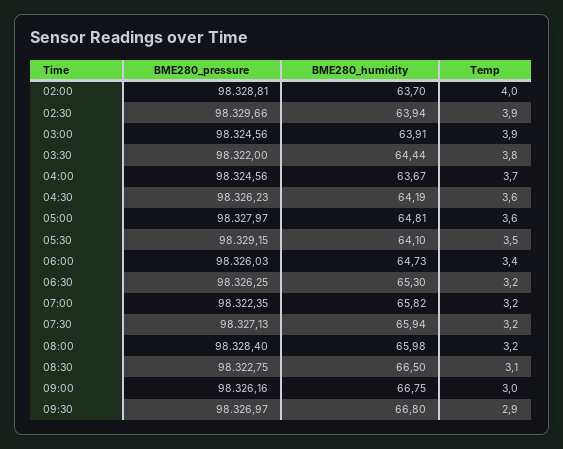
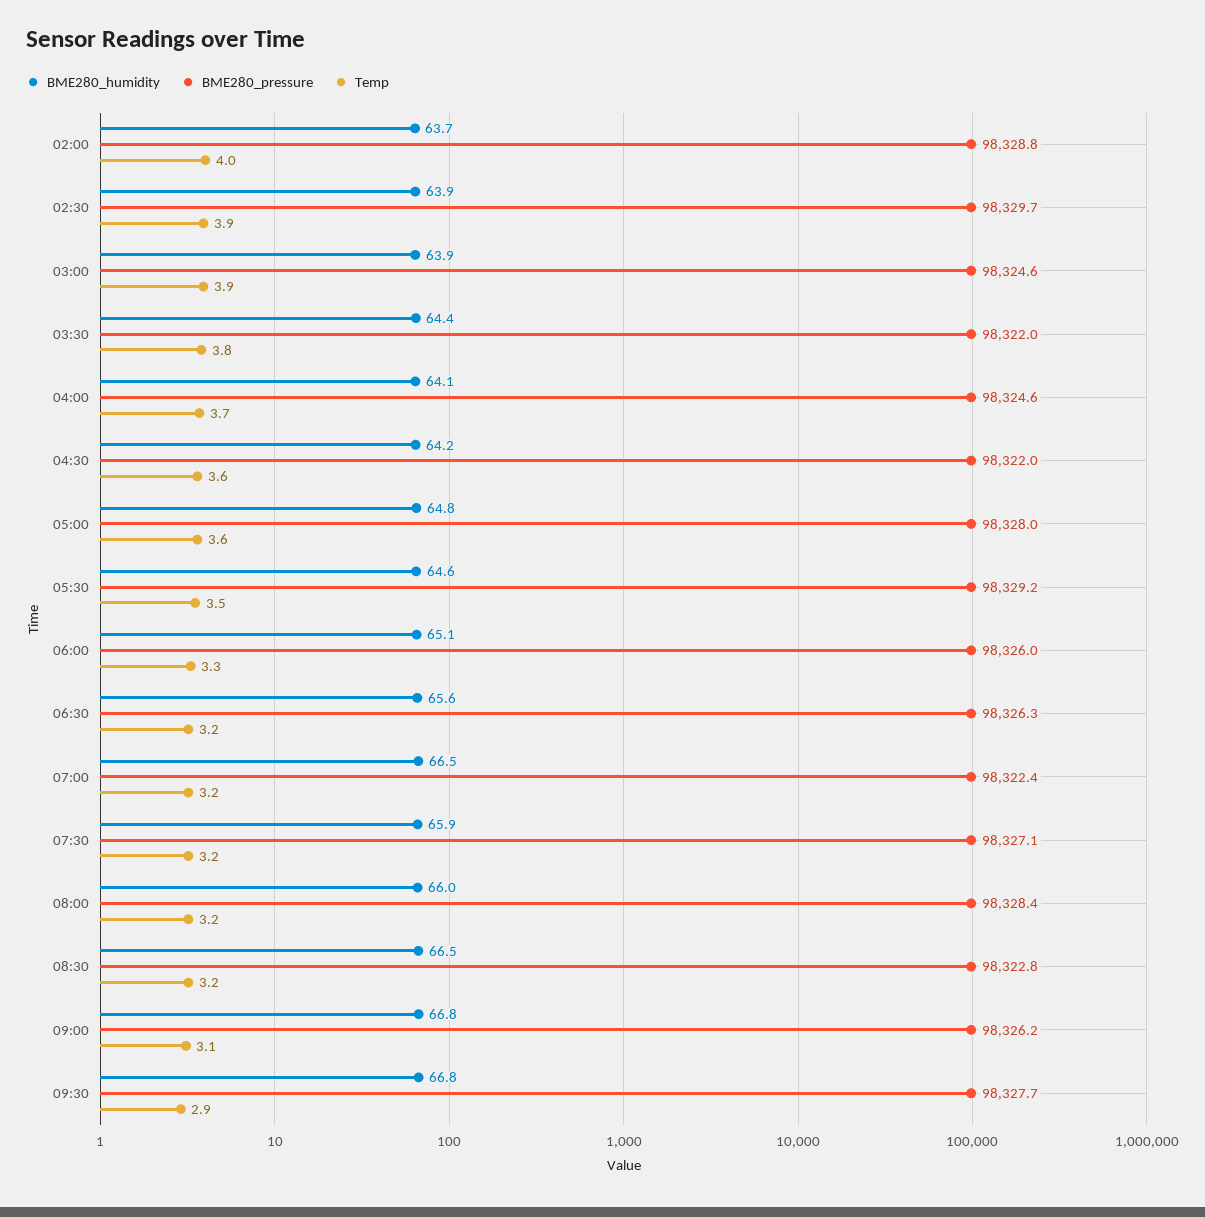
BME280_humidity, 04:00: 63.67 -> 64.1
BME280_pressure, 04:30: 98326.23 -> 98322
BME280_humidity, 05:30: 64.1 -> 64.6
BME280_humidity, 06:00: 64.73 -> 65.1
Temp, 06:00: 3.4 -> 3.3
BME280_humidity, 06:30: 65.3 -> 65.6
BME280_humidity, 07:00: 65.82 -> 66.5
Temp, 08:30: 3.1 -> 3.2
Temp, 09:00: 3 -> 3.1
BME280_pressure, 09:30: 98326.97 -> 98327.7

